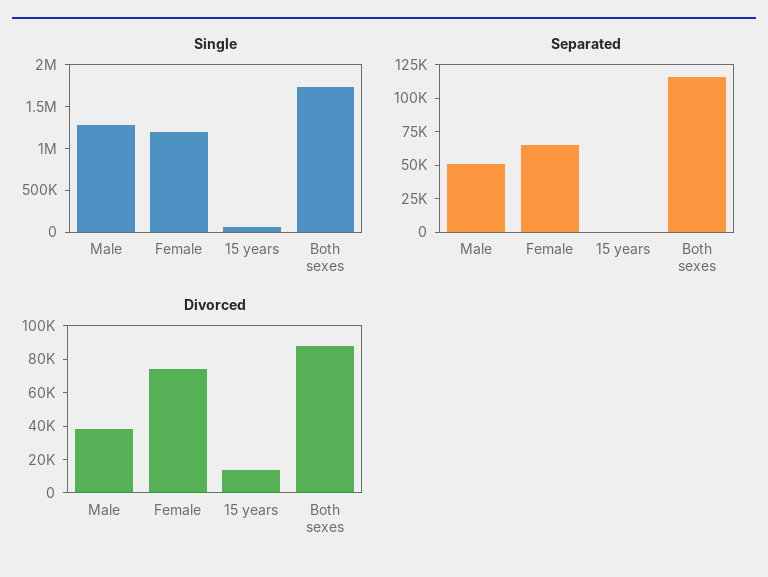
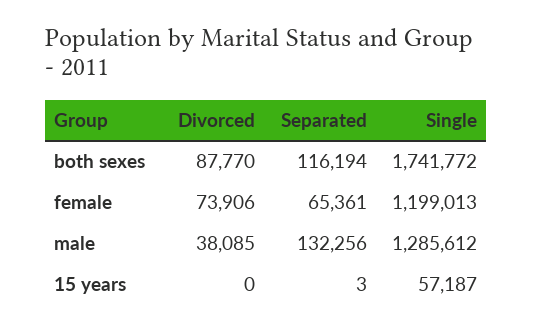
Separated, Male: 50000 -> 132256
Divorced, 15 years: 15000 -> 0

